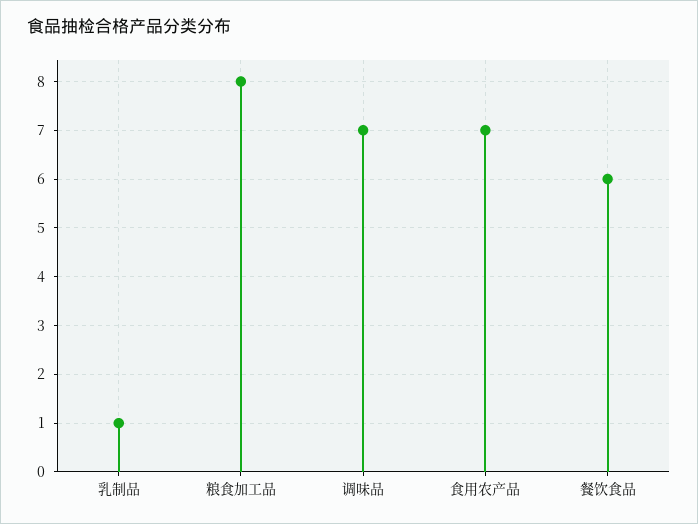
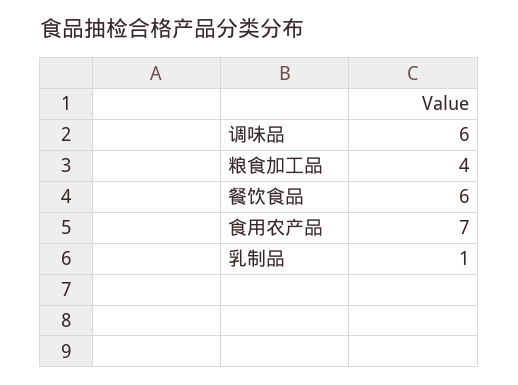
粮食加工品: 8 -> 4
调味品: 7 -> 6

